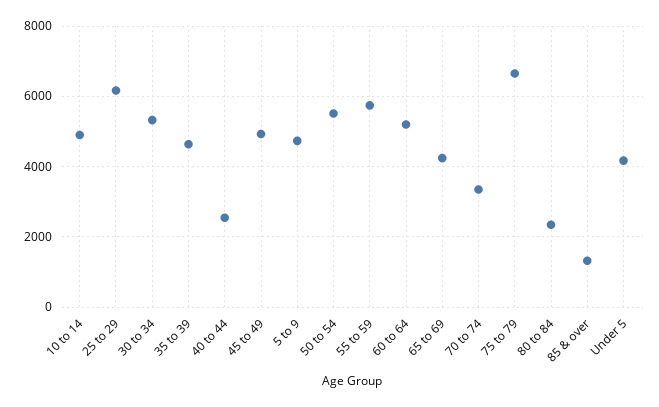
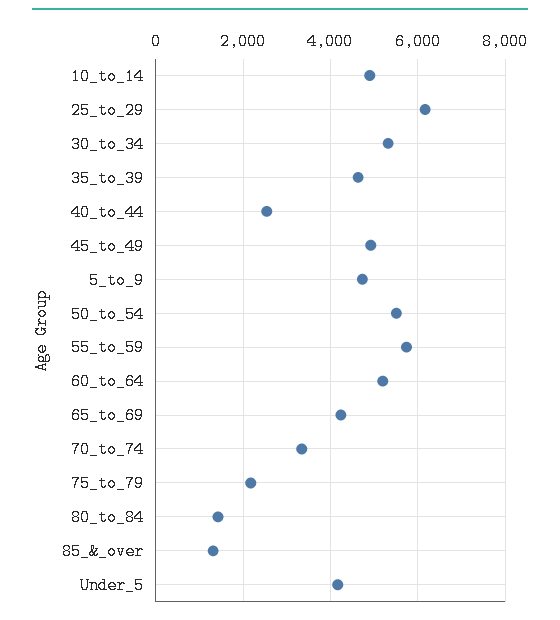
75 to 79: 6600 -> 2200
80 to 84: 2400 -> 1400

